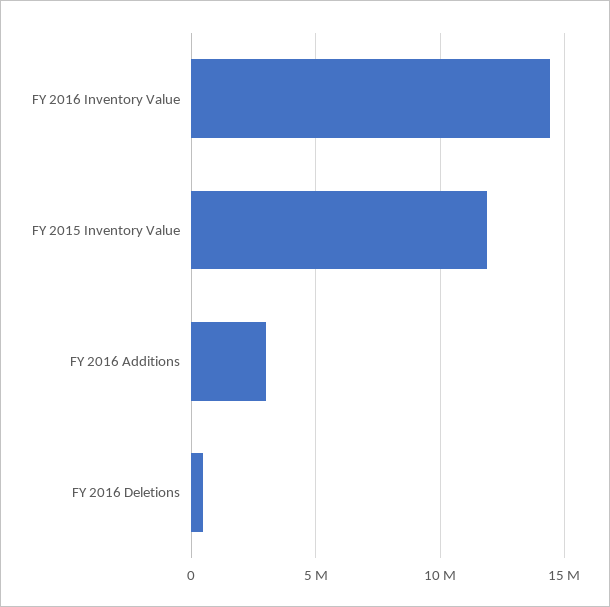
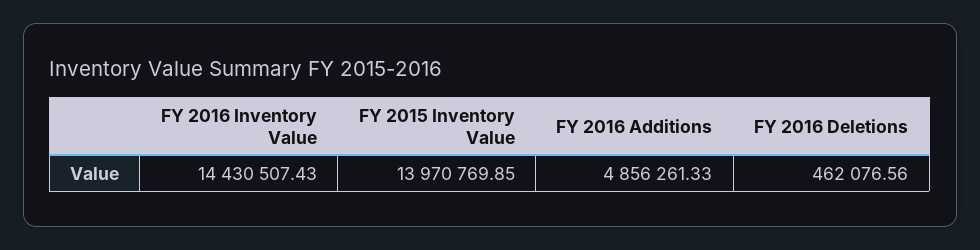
FY 2015 Inventory Value: 12000000 -> 13970769.85
FY 2016 Additions: 3000000 -> 4856261.33

